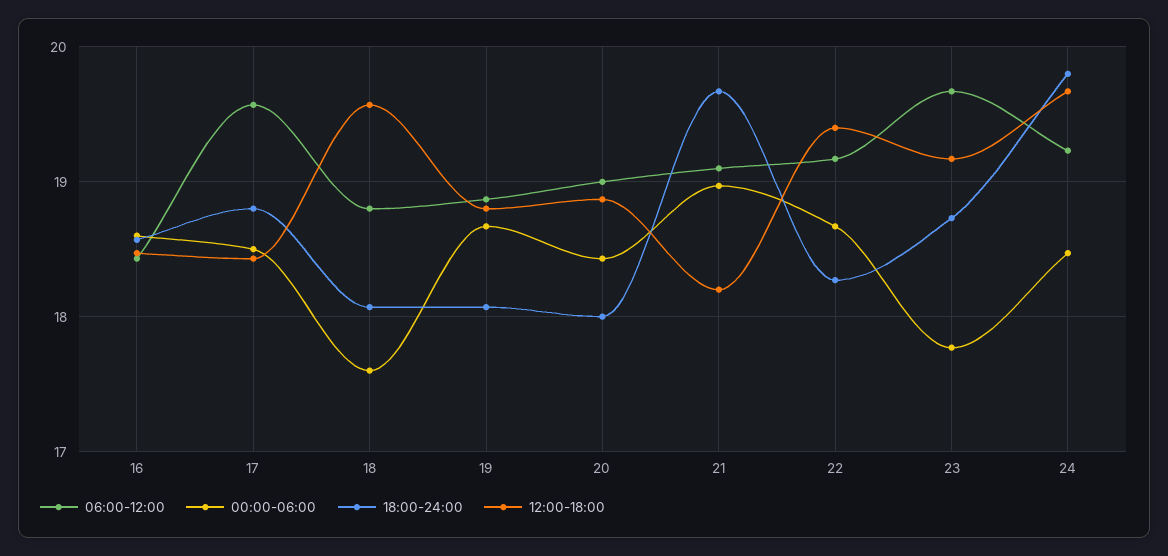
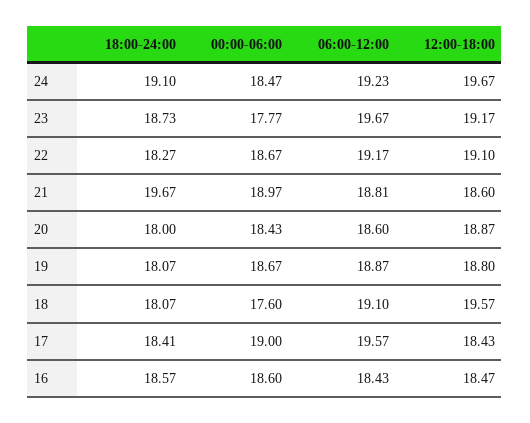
00:00-06:00, 17: 18.5 -> 19
18:00-24:00, 17: 18.8 -> 18.41
06:00-12:00, 18: 18.8 -> 19.1
06:00-12:00, 20: 19 -> 18.6
06:00-12:00, 21: 19.1 -> 18.81
12:00-18:00, 21: 18.2 -> 18.6
12:00-18:00, 22: 19.4 -> 19.1
18:00-24:00, 24: 19.8 -> 19.1

